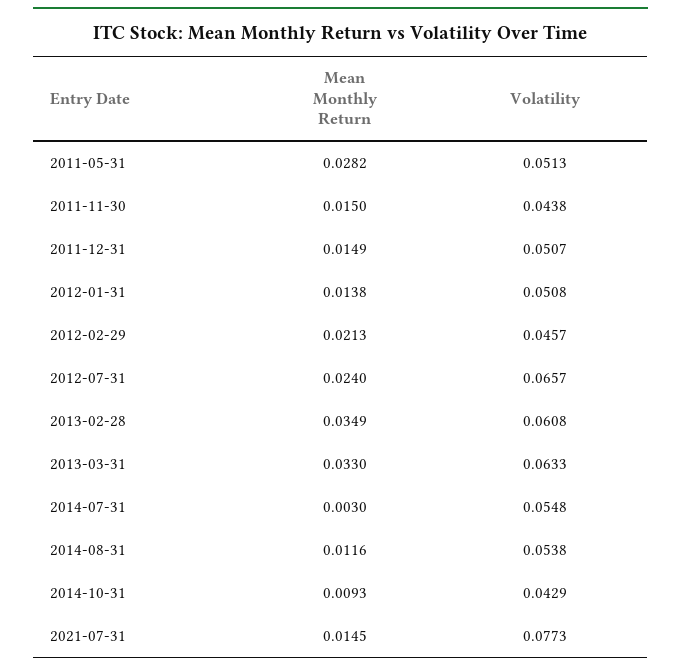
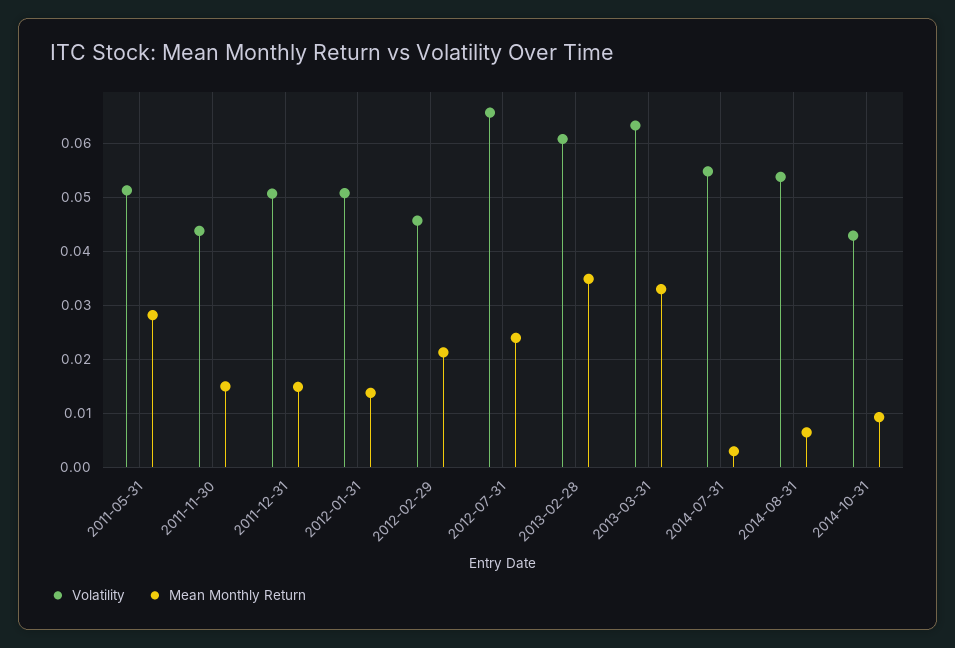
Mean Monthly Return, 2014-08-31: 0.0116 -> 0.006
Mean Monthly Return, 2021-07-31: 0.0145 -> none
Volatility, 2021-07-31: 0.0773 -> none

